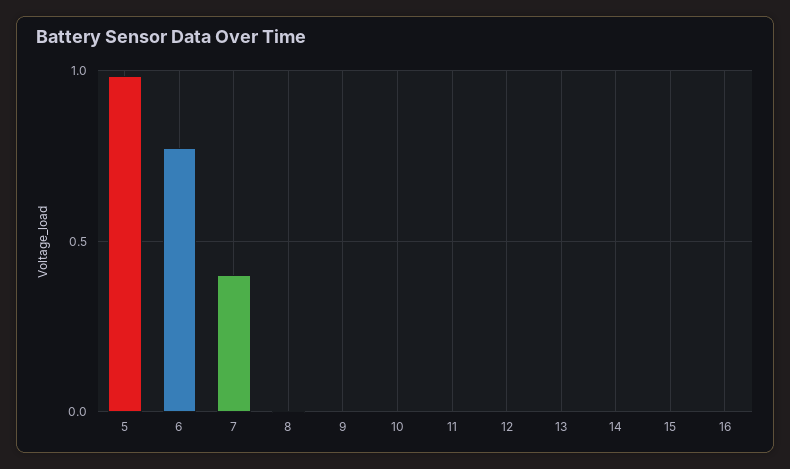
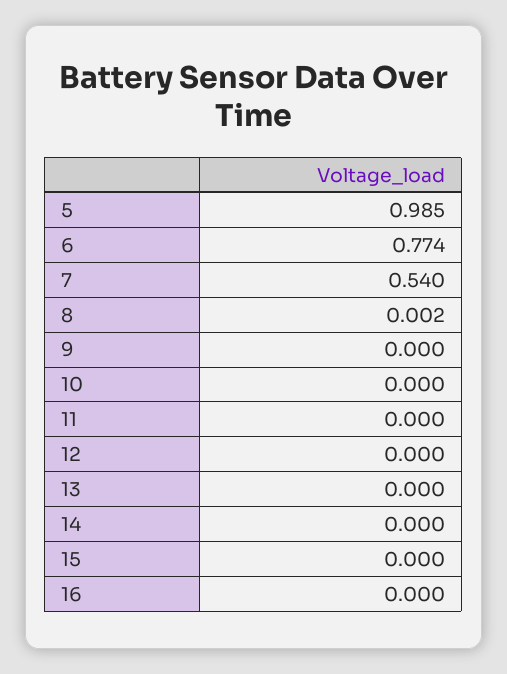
7: 0.4 -> 0.54

